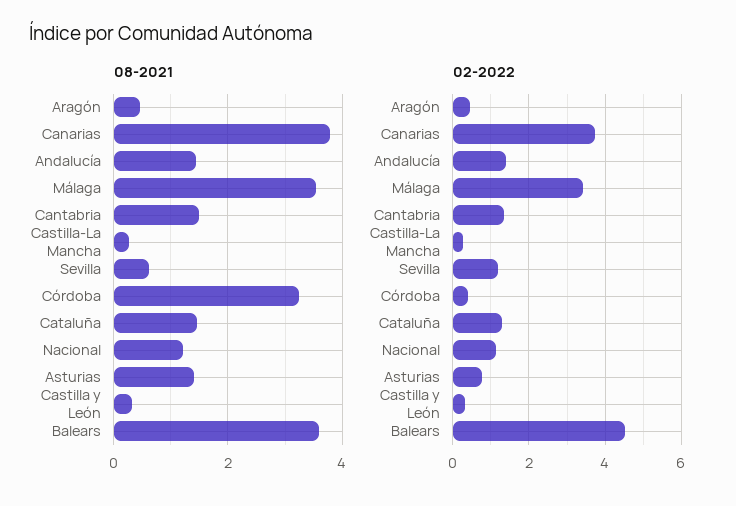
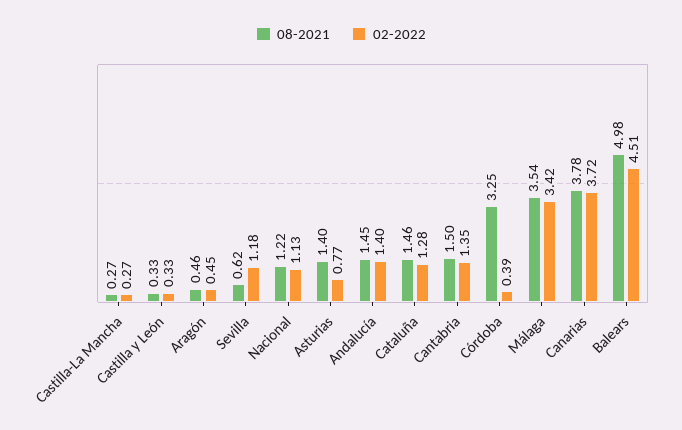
08-2021, Balears: 3.6 -> 4.98

